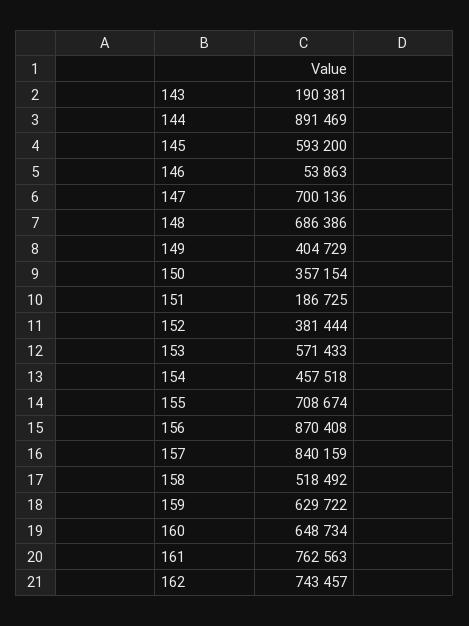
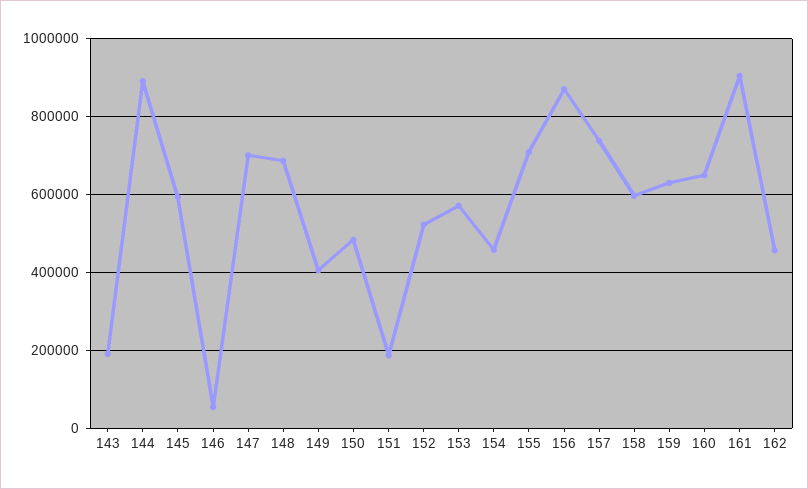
150: 357154 -> 480000
152: 381444 -> 520000
157: 840159 -> 740000
158: 518492 -> 600000
161: 762563 -> 900000
162: 743457 -> 460000

